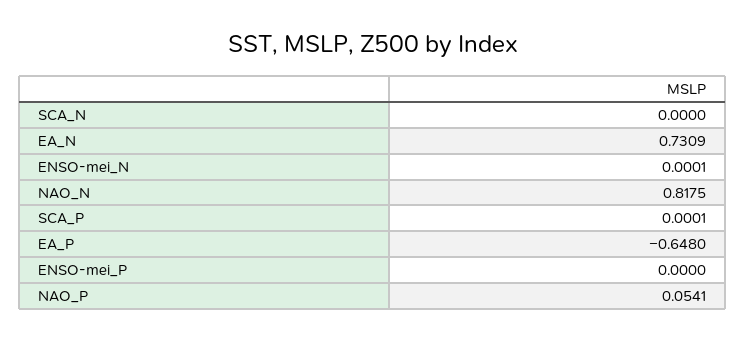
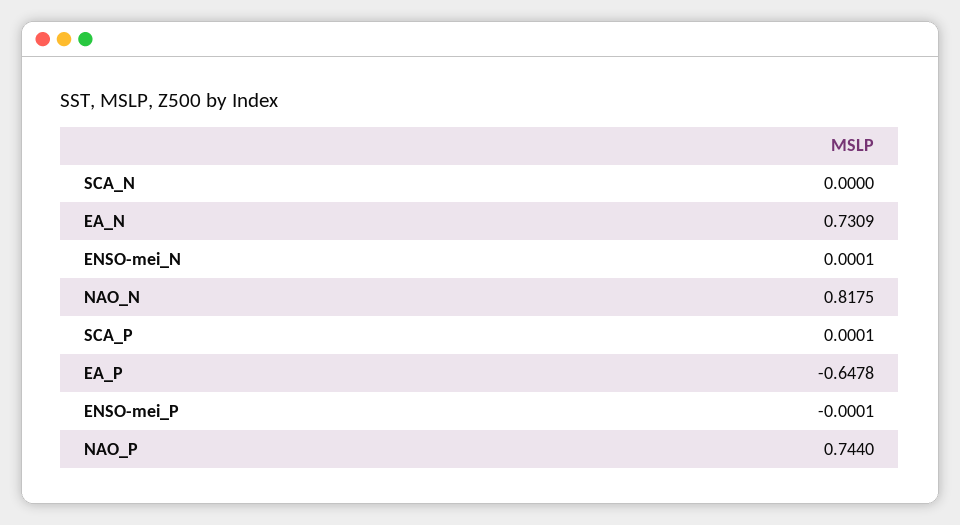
EA_P: -0.648 -> -0.6478
ENSO-mei_P: 0 -> -0.0001
NAO_P: 0.0541 -> 0.744

